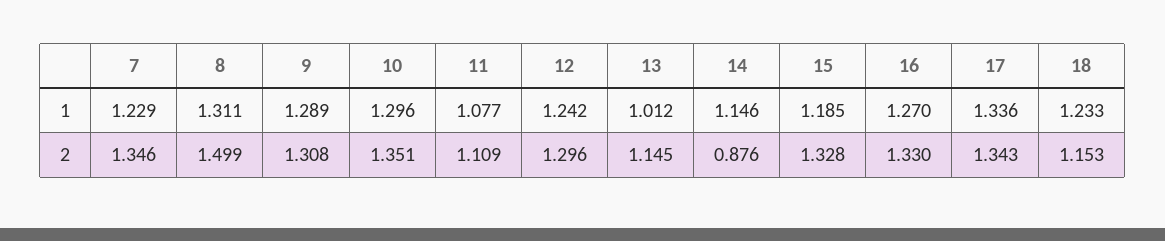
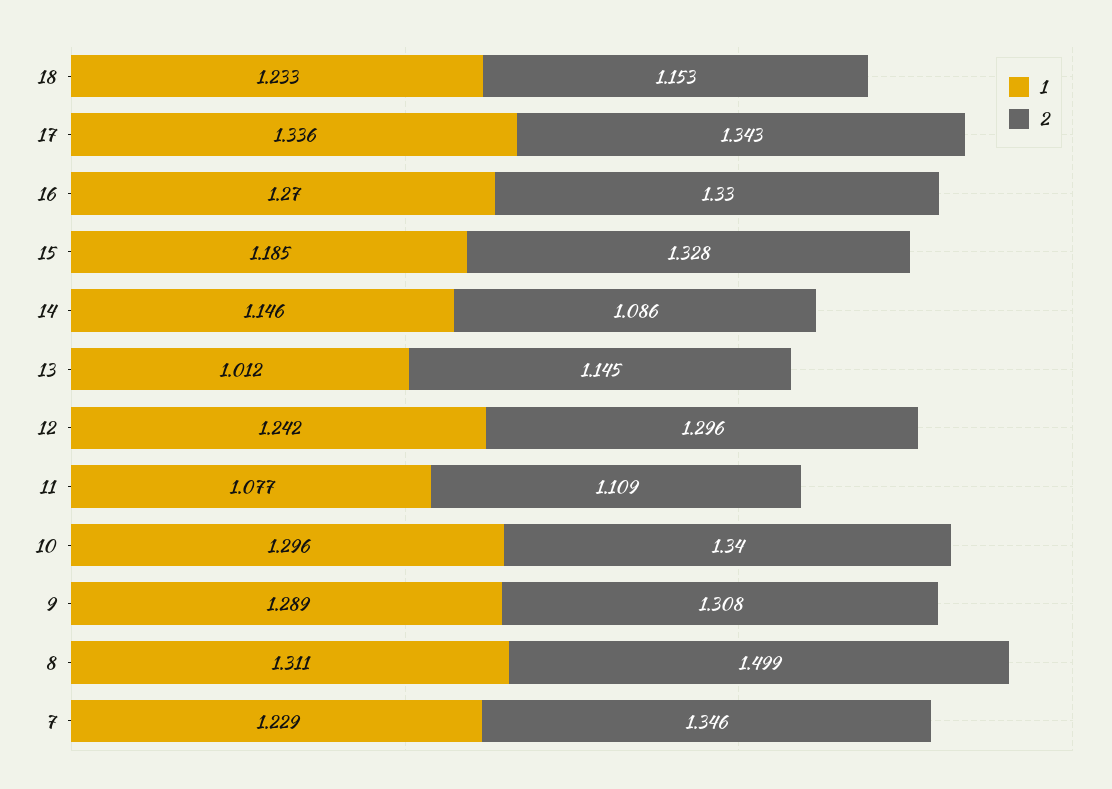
2, 10: 1.351 -> 1.34
2, 14: 0.876 -> 1.086

